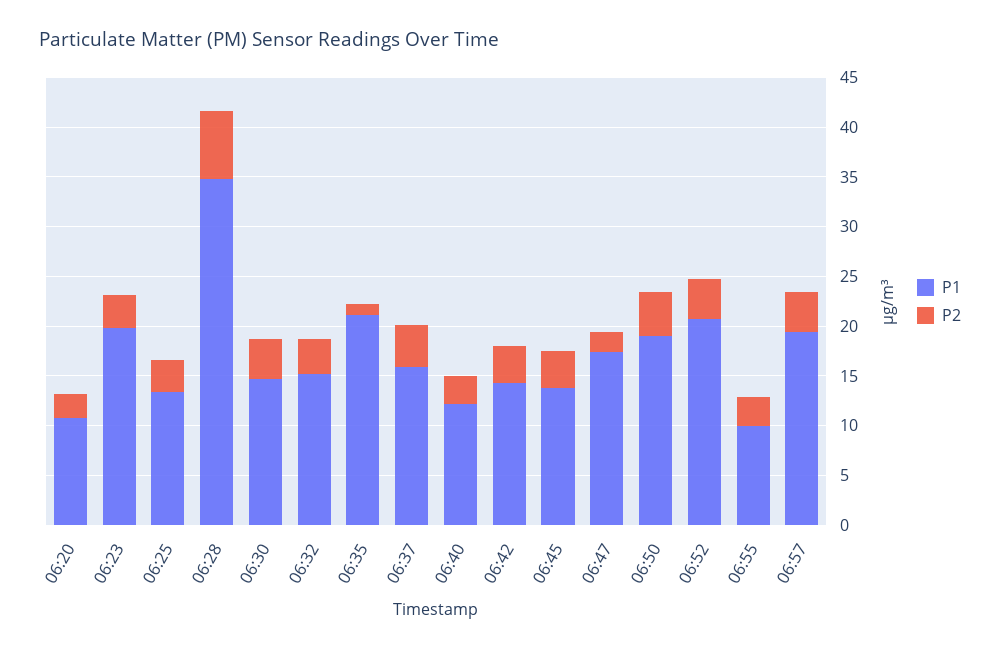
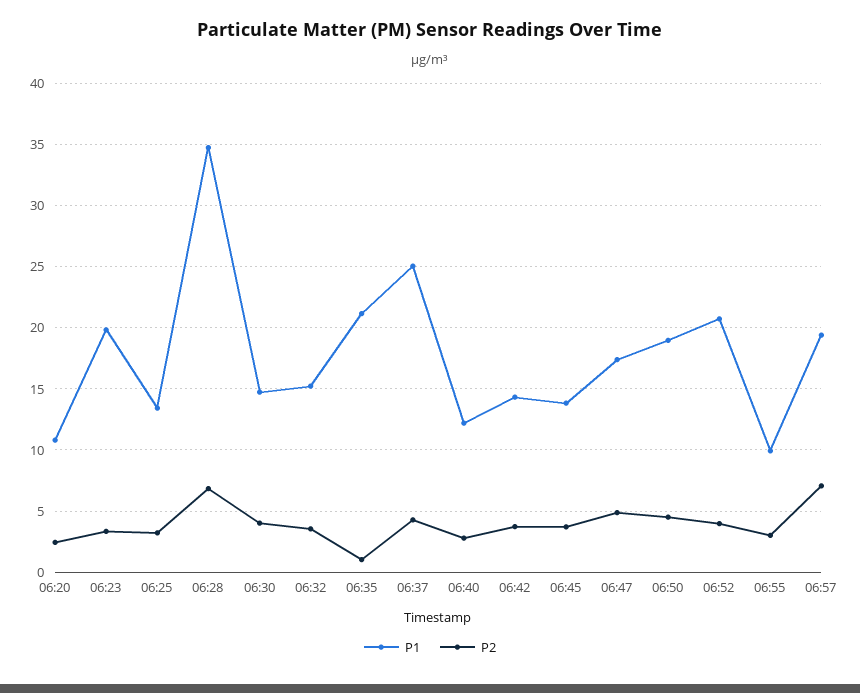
P1, 06:37: 16 -> 25
P2, 06:47: 2 -> 5
P2, 06:57: 4 -> 7

